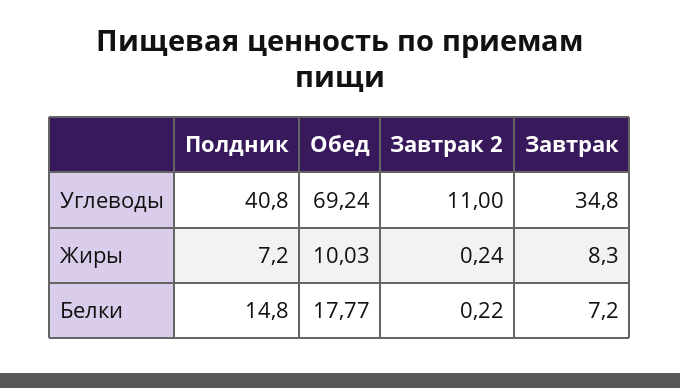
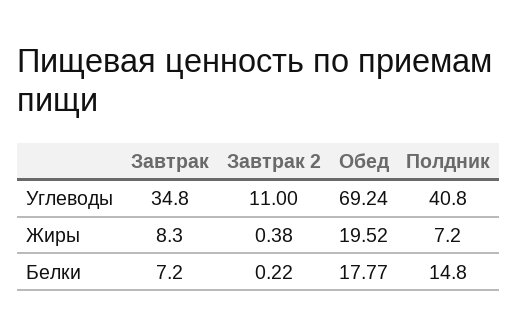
Обед, Жиры: 10.03 -> 19.52
Завтрак 2, Жиры: 0.24 -> 0.38

